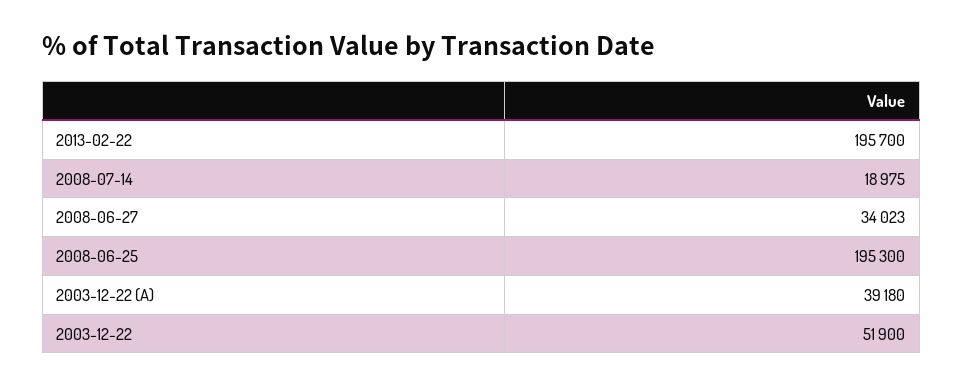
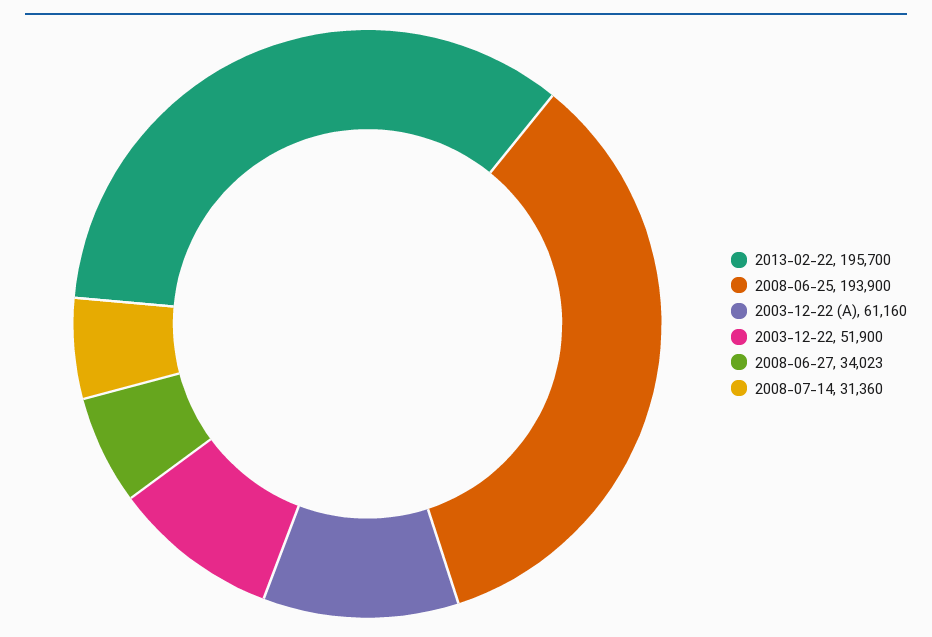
2008-07-14: 18975 -> 31360
2008-06-25: 195300 -> 193900
2003-12-22 (A): 39180 -> 61160

